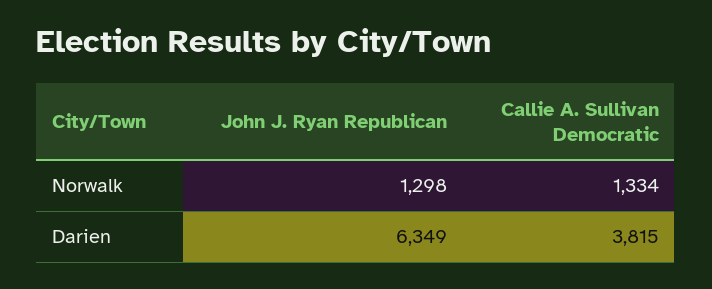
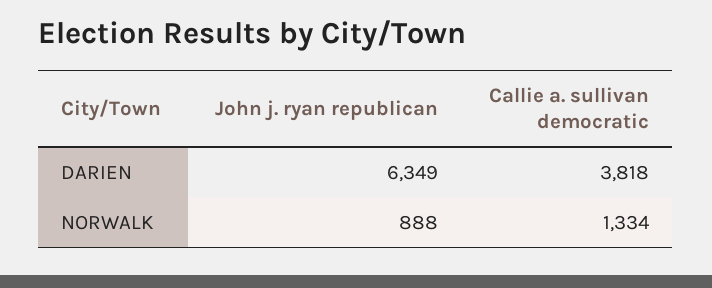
John J. Ryan Republican, Norwalk: 1298 -> 888
Callie A. Sullivan Democratic, Darien: 3815 -> 3818

